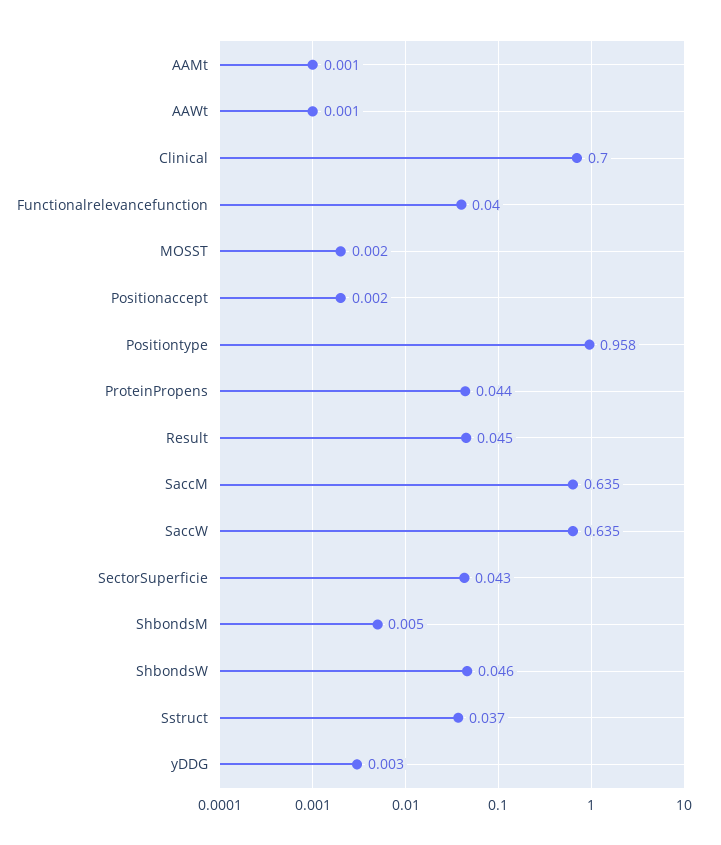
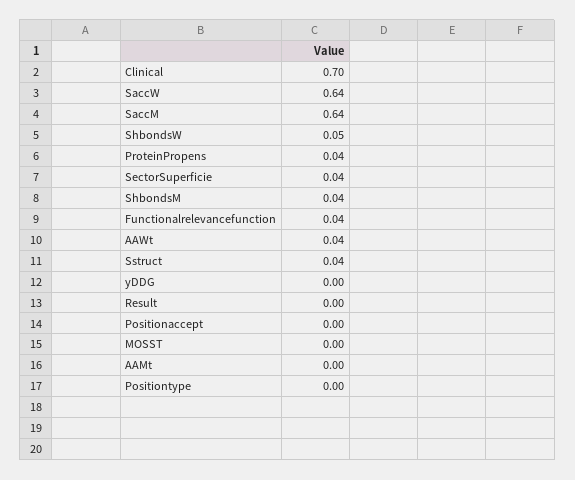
AAWt: 0.001 -> 0.04
Positiontype: 0.958 -> 0
Result: 0.045 -> 0
ShbondsM: 0.005 -> 0.04

